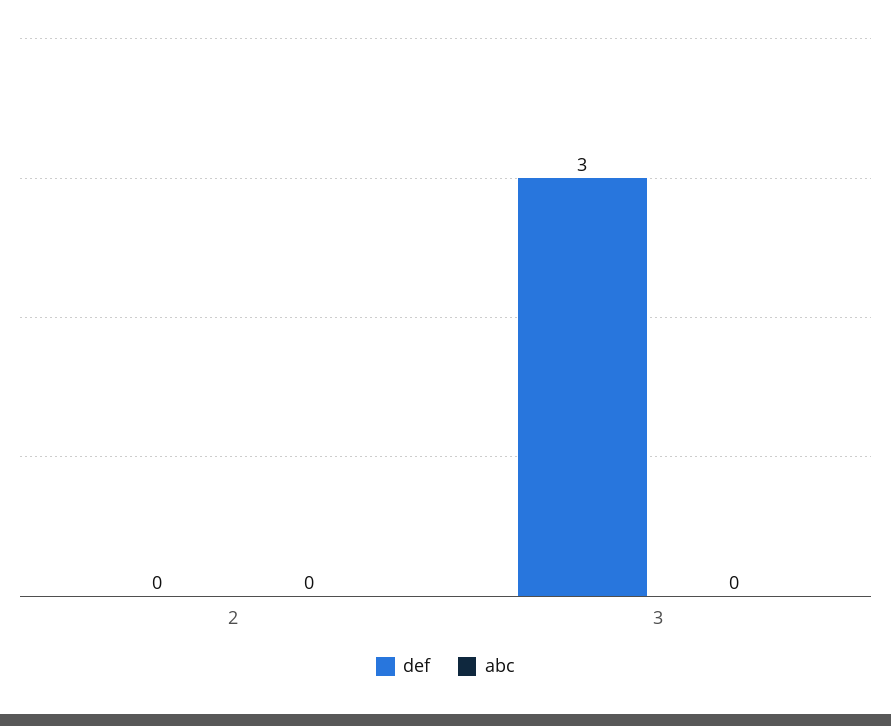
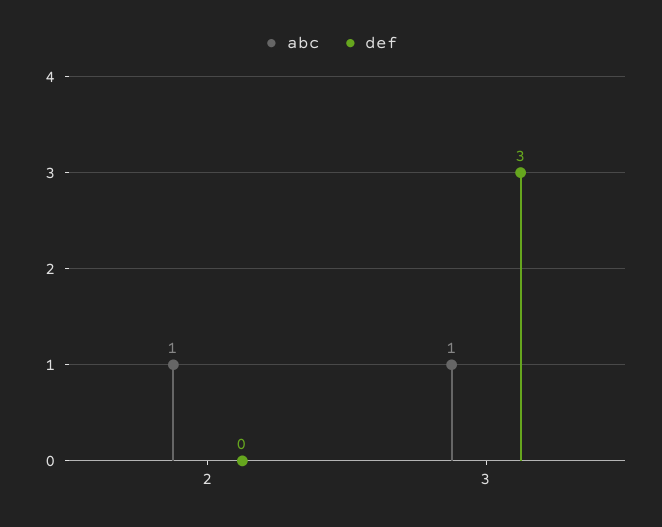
abc, 2: 0 -> 1
abc, 3: 0 -> 1

